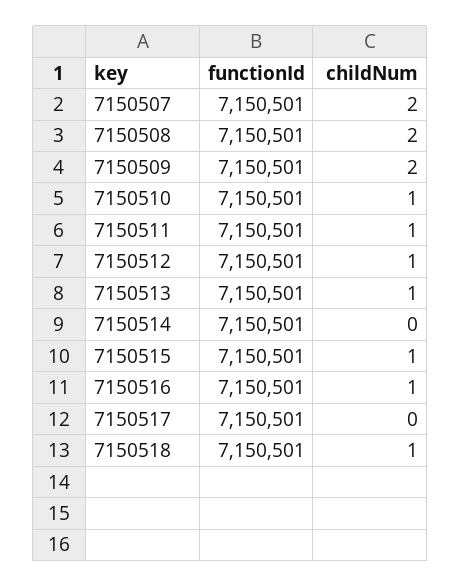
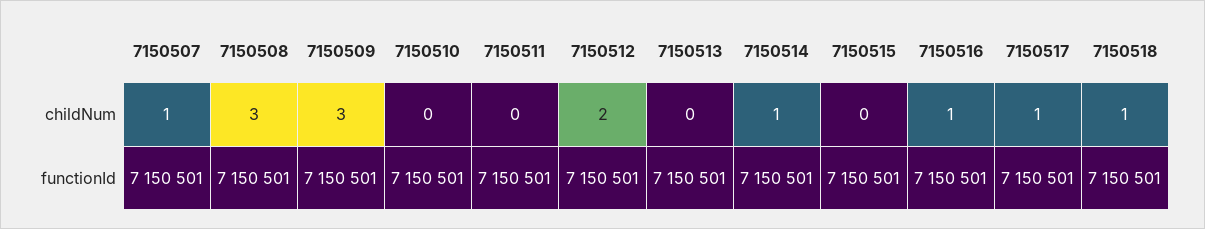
childNum, 7150507: 2 -> 1
childNum, 7150508: 2 -> 3
childNum, 7150509: 2 -> 3
childNum, 7150510: 1 -> 0
childNum, 7150511: 1 -> 0
childNum, 7150512: 1 -> 2
childNum, 7150513: 1 -> 0
childNum, 7150514: 0 -> 1
childNum, 7150515: 1 -> 0
childNum, 7150517: 0 -> 1

